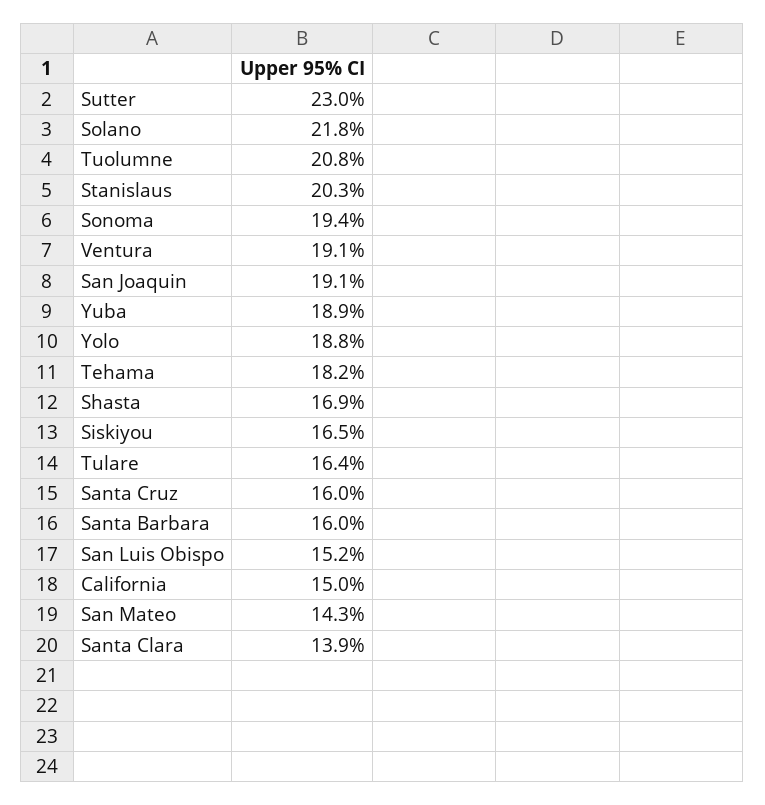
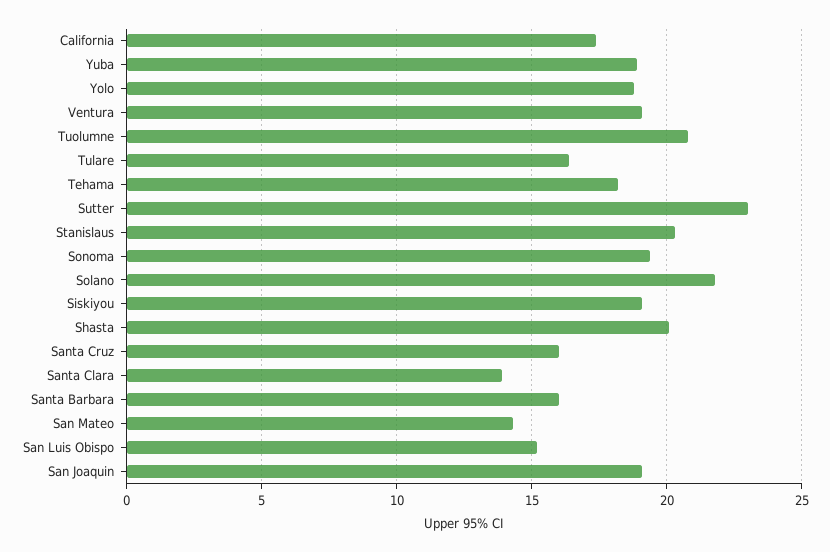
Shasta: 16.9 -> 20
Siskiyou: 16.5 -> 19
California: 15 -> 17.5

